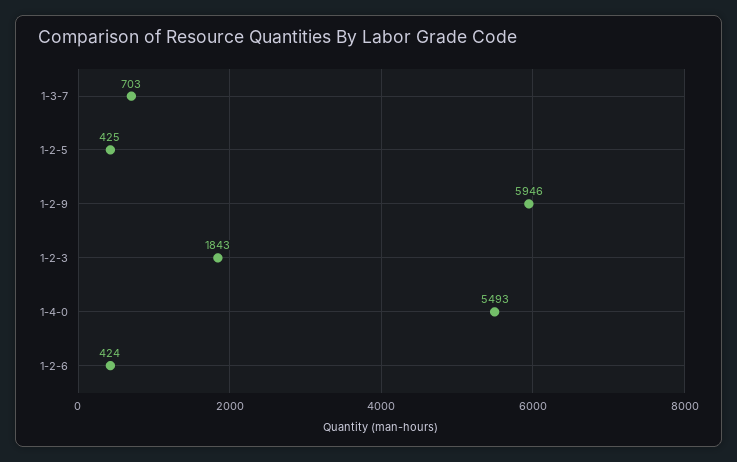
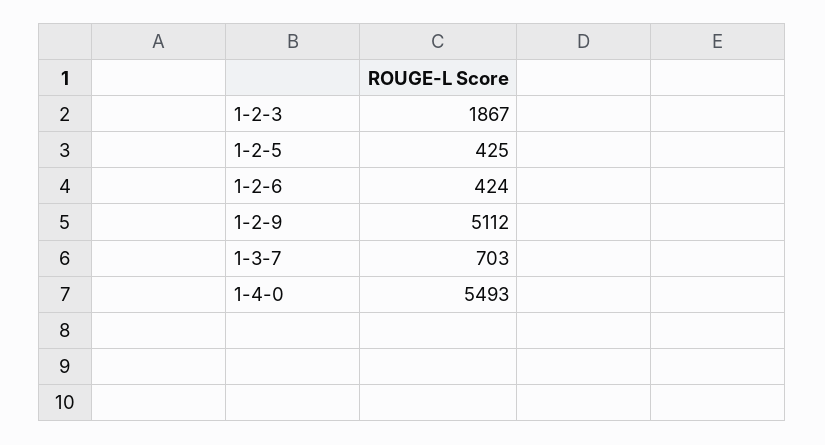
1-2-9: 5946 -> 5112
1-2-3: 1843 -> 1867

